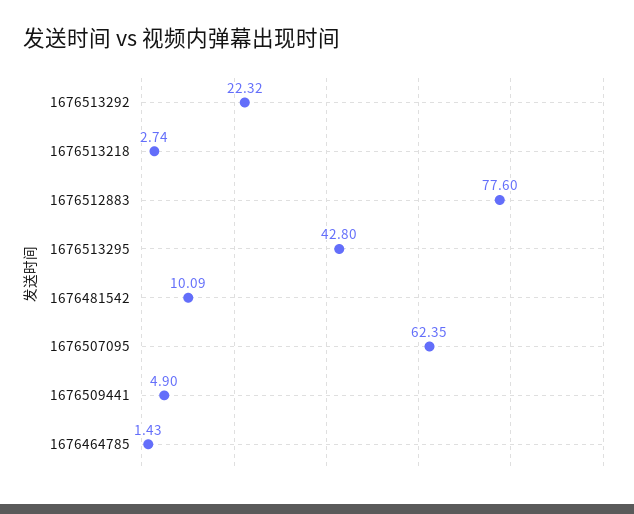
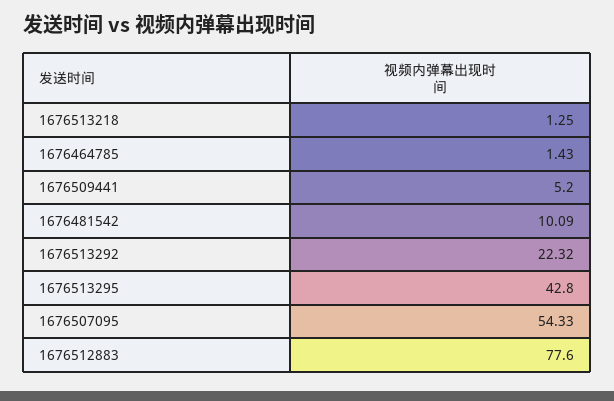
1676513218: 2.74 -> 1.25
1676507095: 62.35 -> 54.33
1676509441: 4.9 -> 5.2

